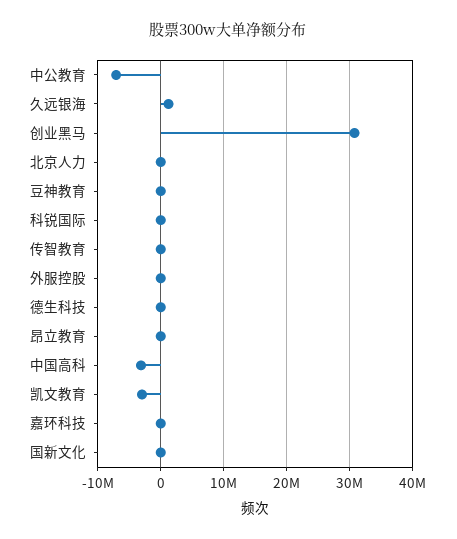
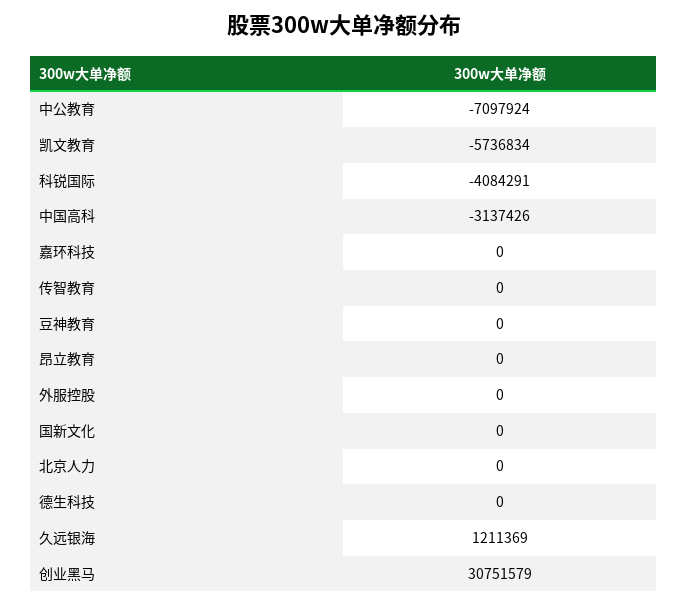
科锐国际: 0 -> -4084291
凯文教育: -3000000 -> -5736834

